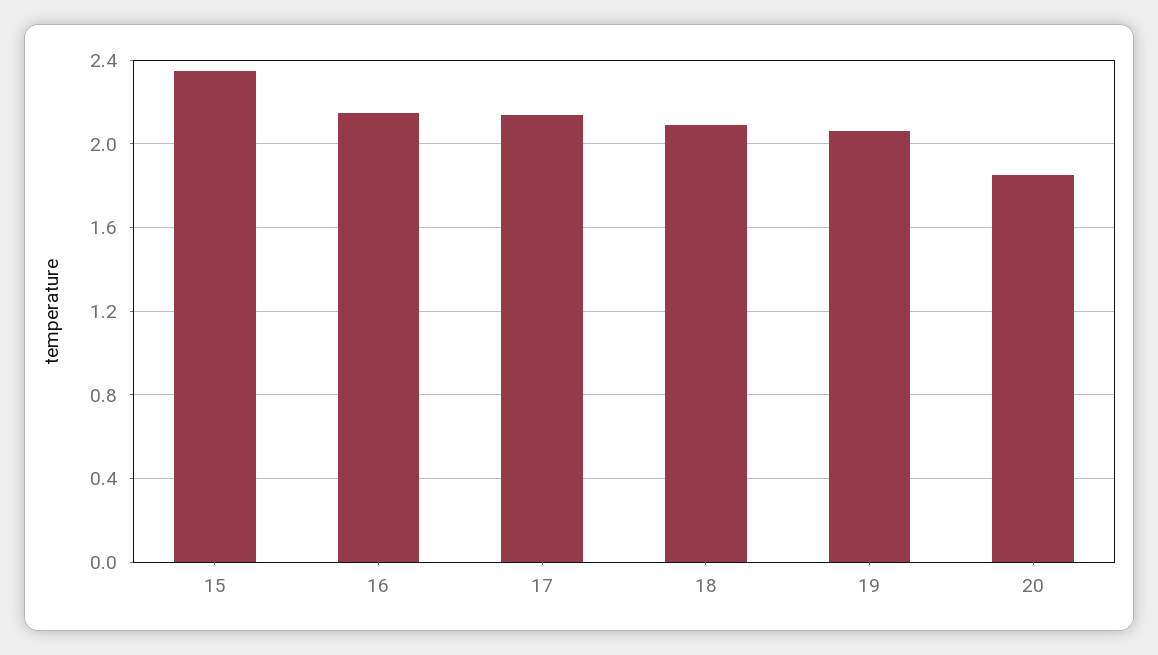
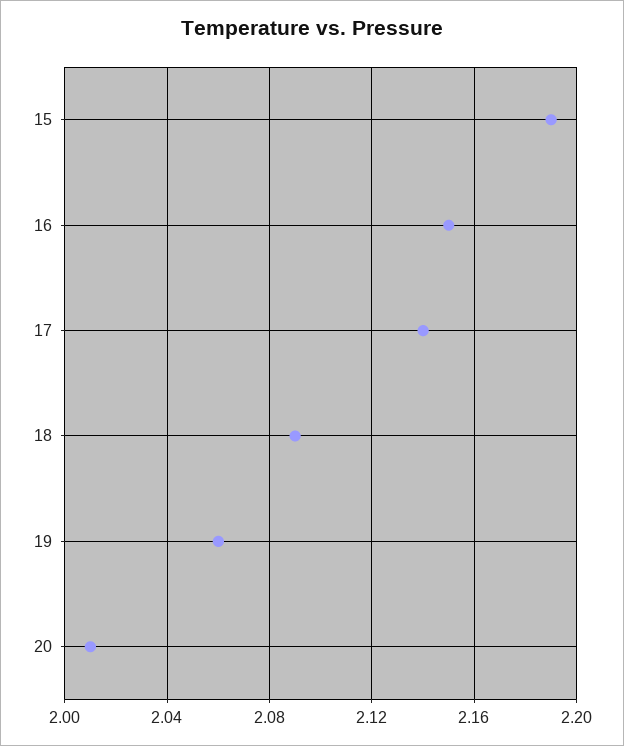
15: 2.35 -> 2.19
20: 1.85 -> 2.01

